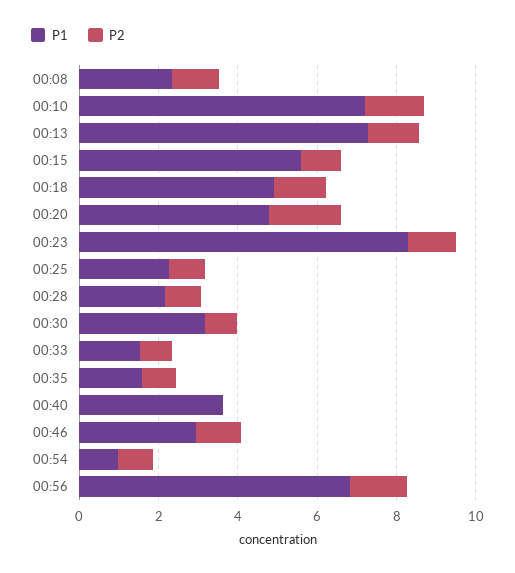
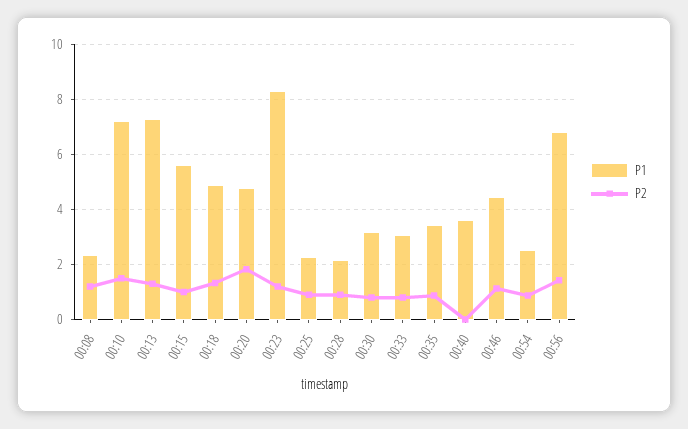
P1, 00:33: 1.5 -> 3
P1, 00:35: 1.5 -> 3.5
P1, 00:46: 3 -> 4.5
P1, 00:54: 1 -> 2.5

